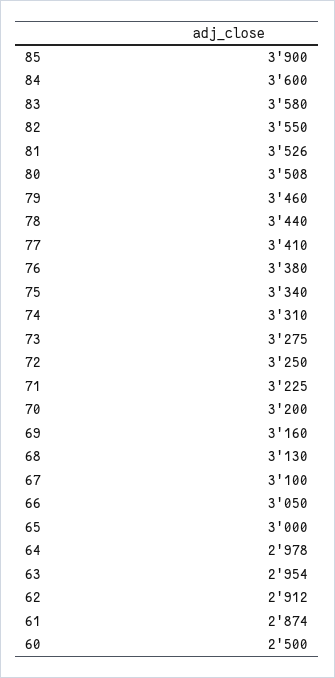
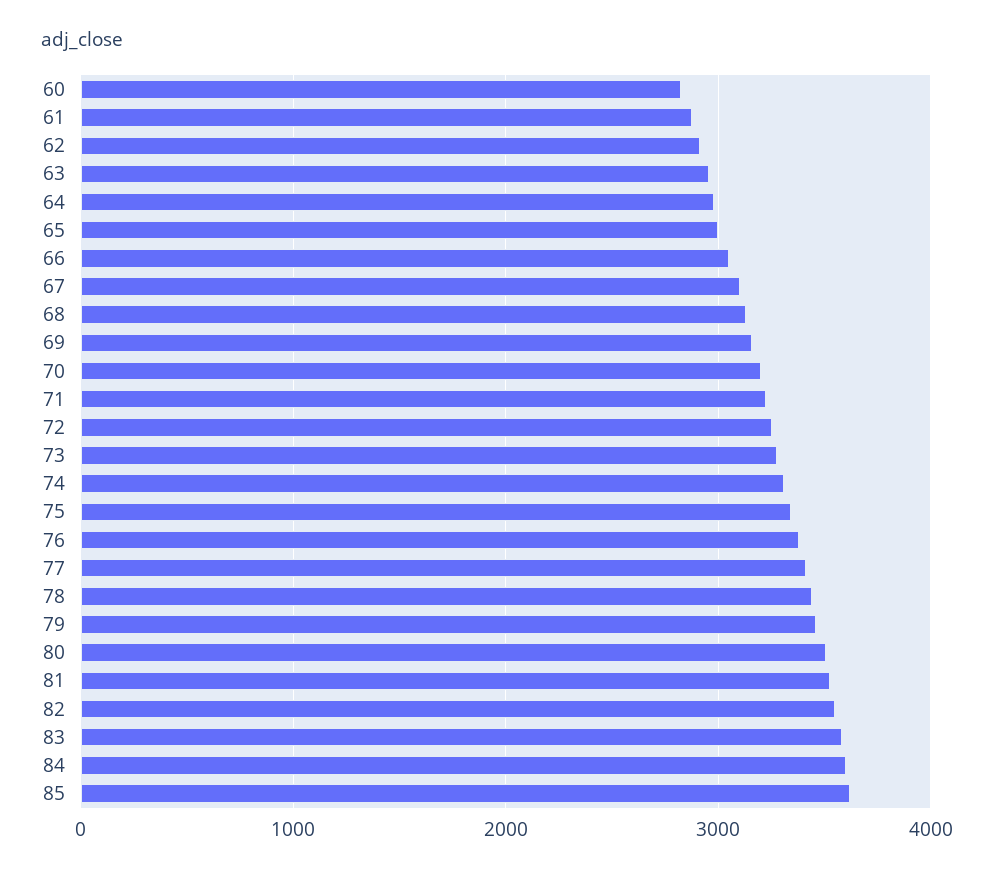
85: 3900 -> 3600
60: 2500 -> 2800

